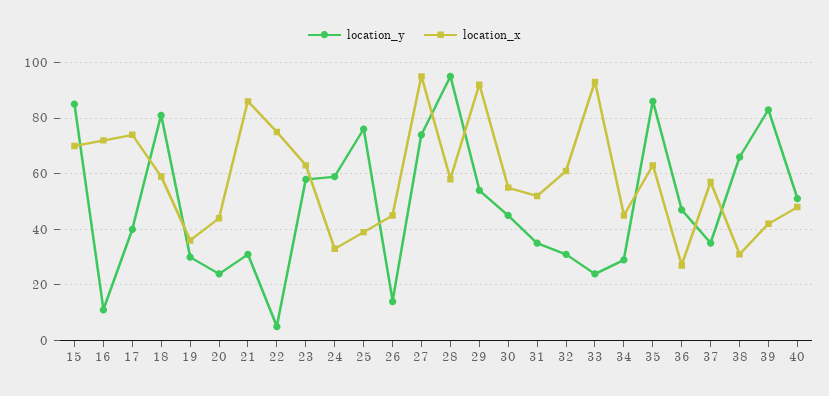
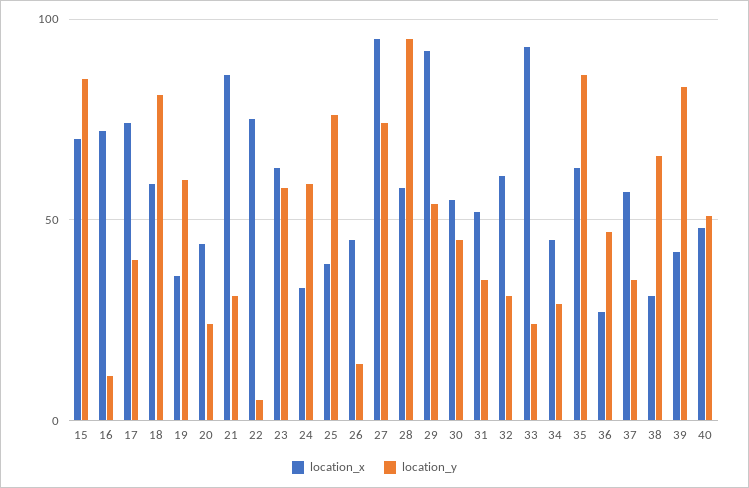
location_y, 19: 30 -> 60

